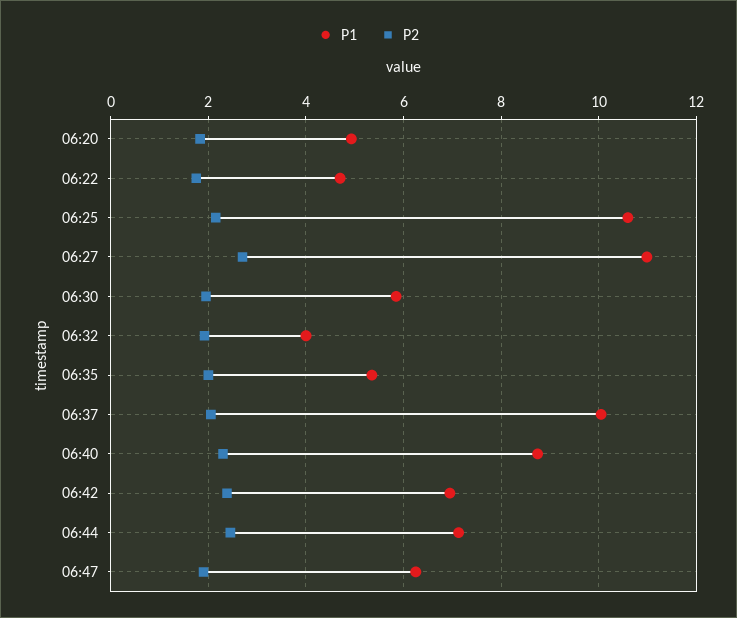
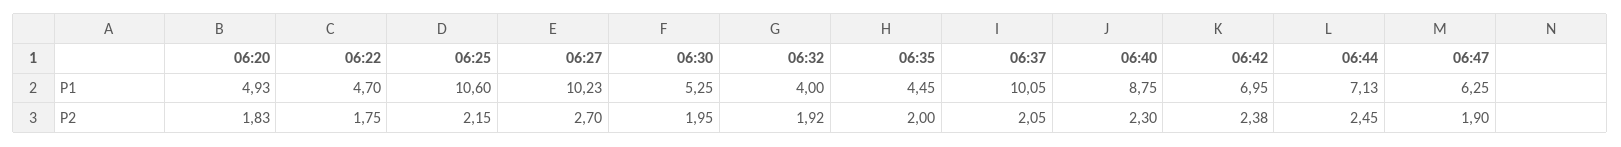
P1, 06:27: 11 -> 10.23
P1, 06:30: 5.8 -> 5.25
P1, 06:35: 5.4 -> 4.45

